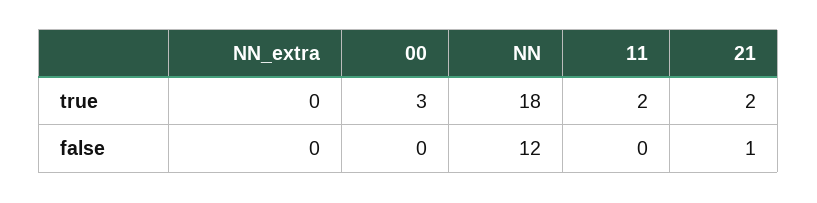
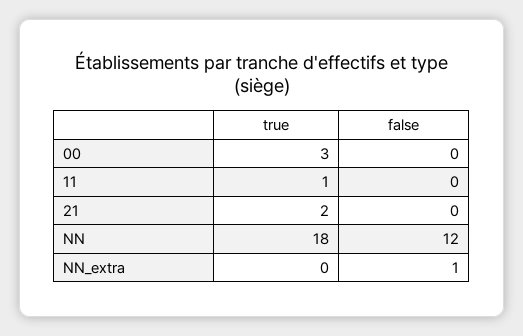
11, true: 2 -> 1
NN_extra, false: 0 -> 1
21, false: 1 -> 0

